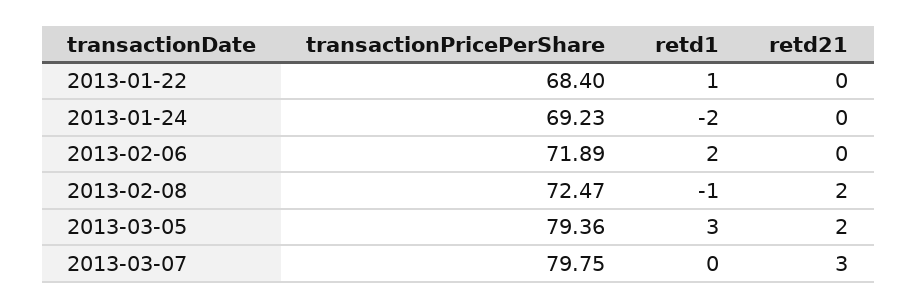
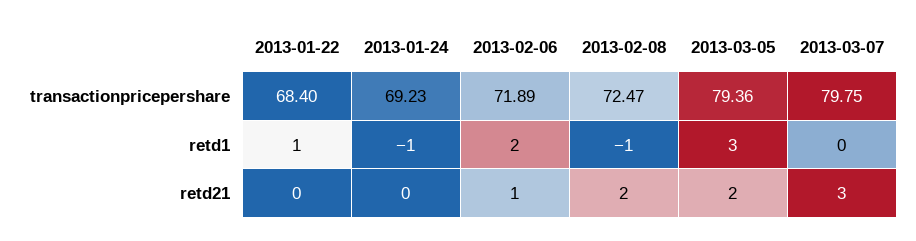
retd1, 2013-01-24: -2 -> -1
retd21, 2013-02-06: 0 -> 1

